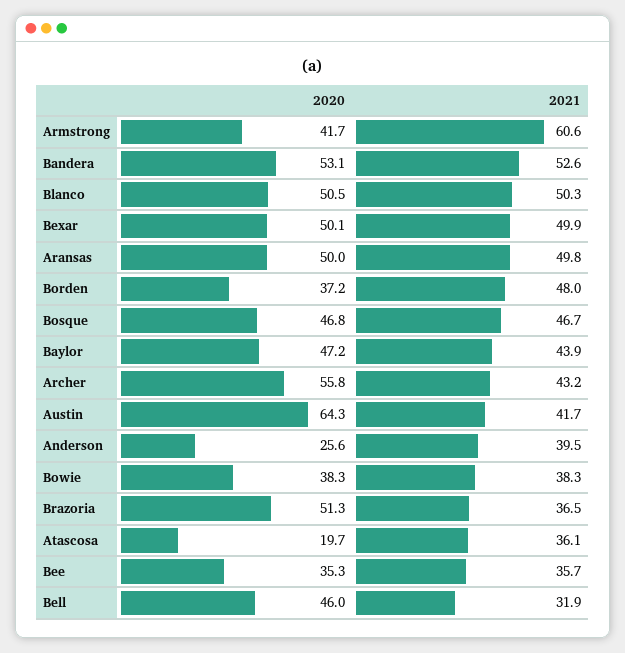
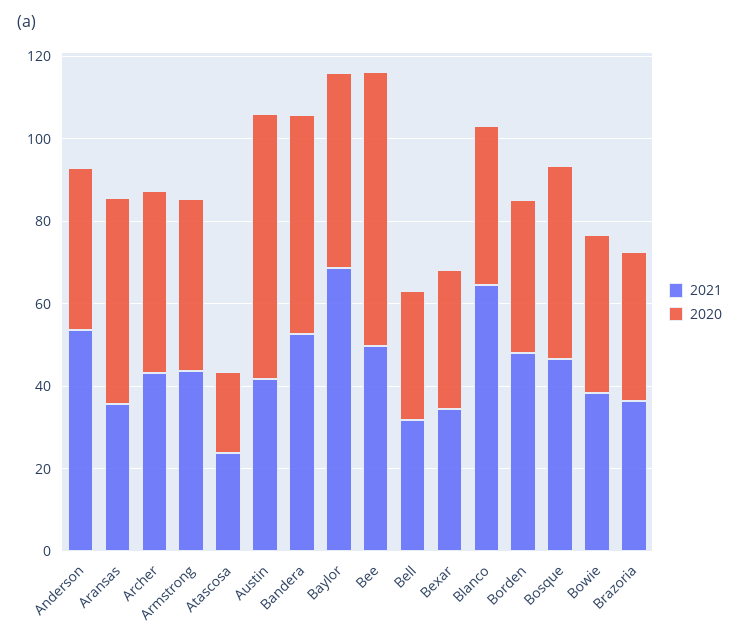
2021, Armstrong: 60.6 -> 45
2020, Blanco: 50.5 -> 40
2021, Blanco: 50.3 -> 65
2020, Bexar: 50.1 -> 35
2021, Bexar: 49.9 -> 35
2021, Aransas: 49.8 -> 35
2021, Baylor: 43.9 -> 70
2020, Archer: 55.8 -> 45
2020, Anderson: 25.6 -> 40
2021, Anderson: 39.5 -> 55
2020, Brazoria: 51.3 -> 35
2021, Atascosa: 36.1 -> 25
2020, Bee: 35.3 -> 65
2021, Bee: 35.7 -> 50
2020, Bell: 46 -> 30

